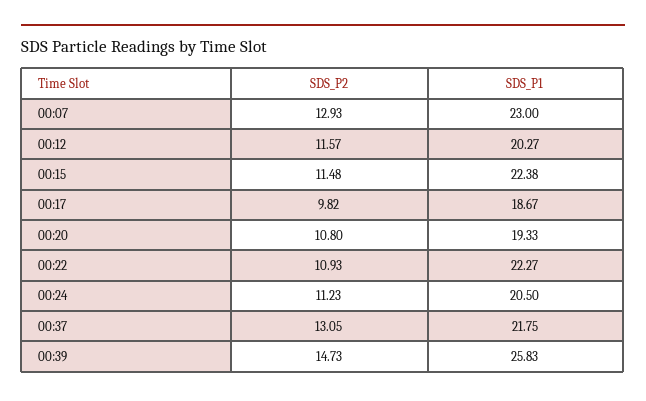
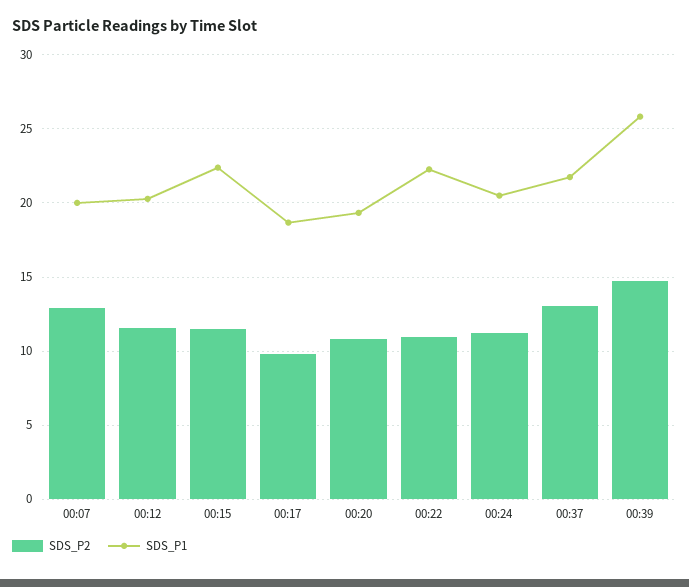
SDS_P1, 00:07: 23 -> 20

